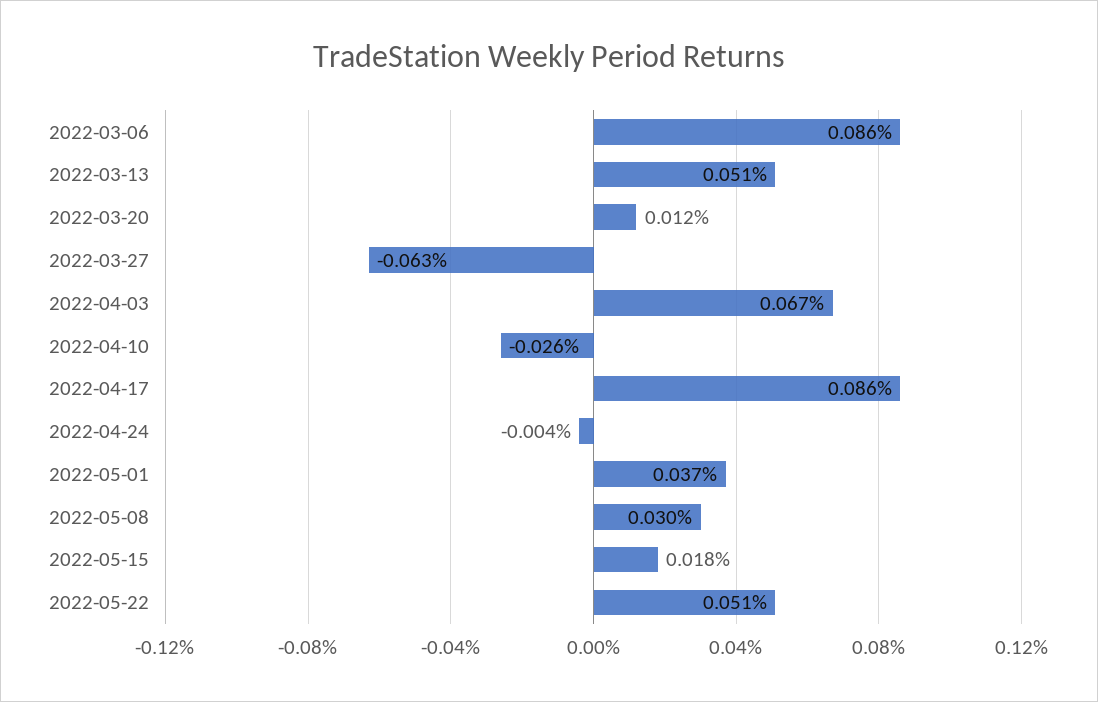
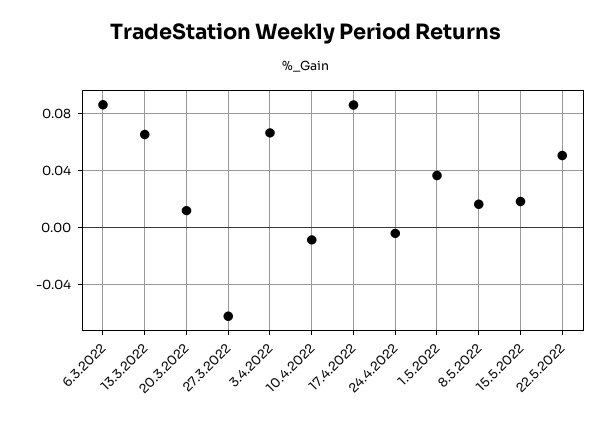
2022-03-13: 0.051 -> 0.065
2022-04-10: -0.026 -> -0.01
2022-05-08: 0.03 -> 0.015

